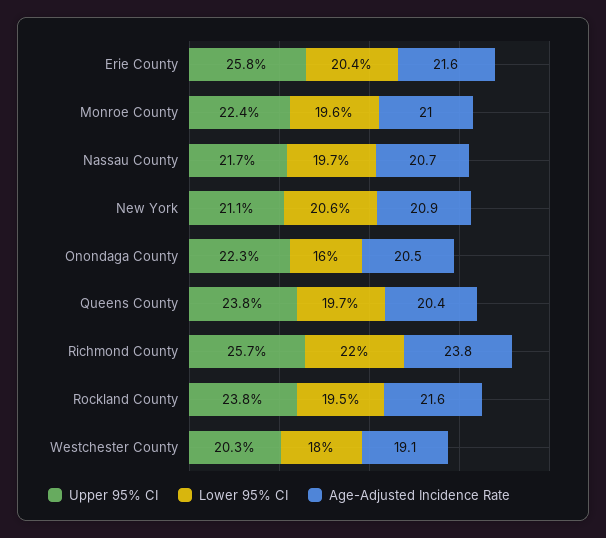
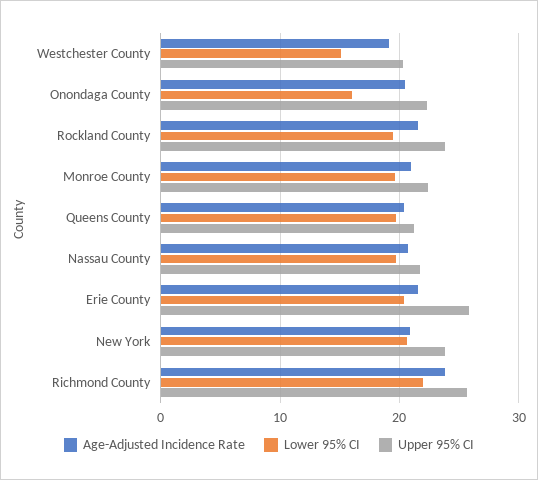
Upper 95% CI, New York: 21.1 -> 24
Upper 95% CI, Queens County: 23.8 -> 21
Lower 95% CI, Westchester County: 18 -> 15

